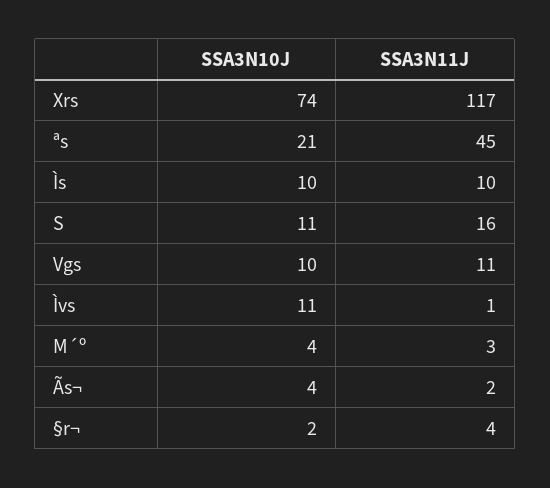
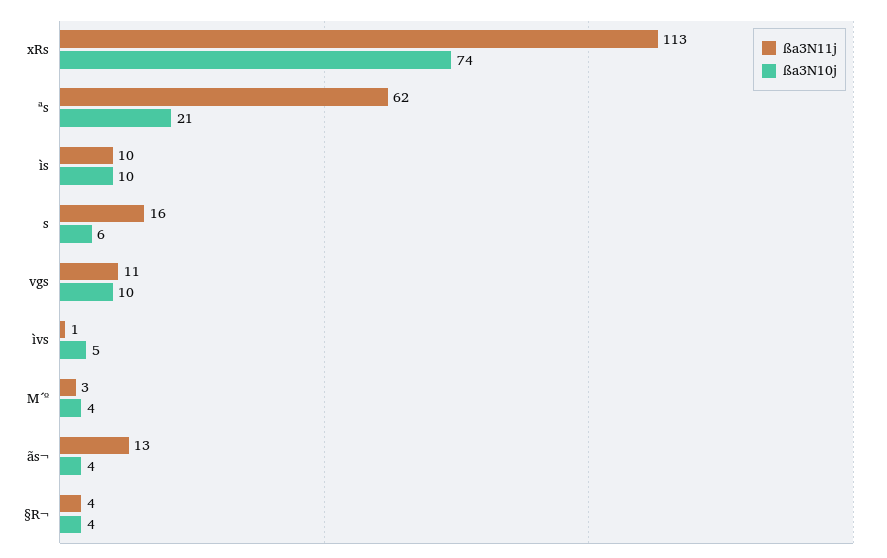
SSA3N11J, Xrs: 117 -> 113
SSA3N11J, ªs: 45 -> 62
SSA3N10J, S: 11 -> 6
SSA3N10J, Ìvs: 11 -> 5
SSA3N11J, Ãs¬: 2 -> 13
SSA3N10J, §r¬: 2 -> 4

